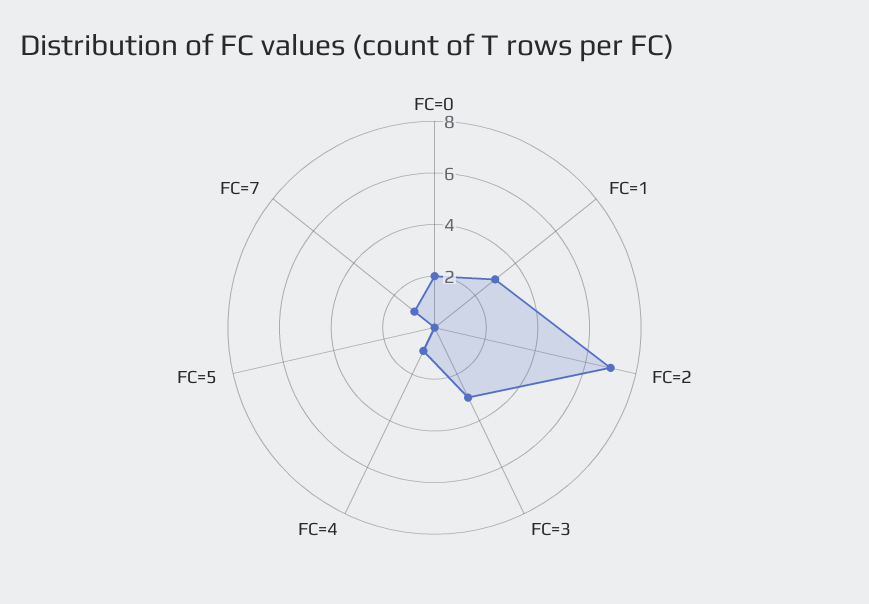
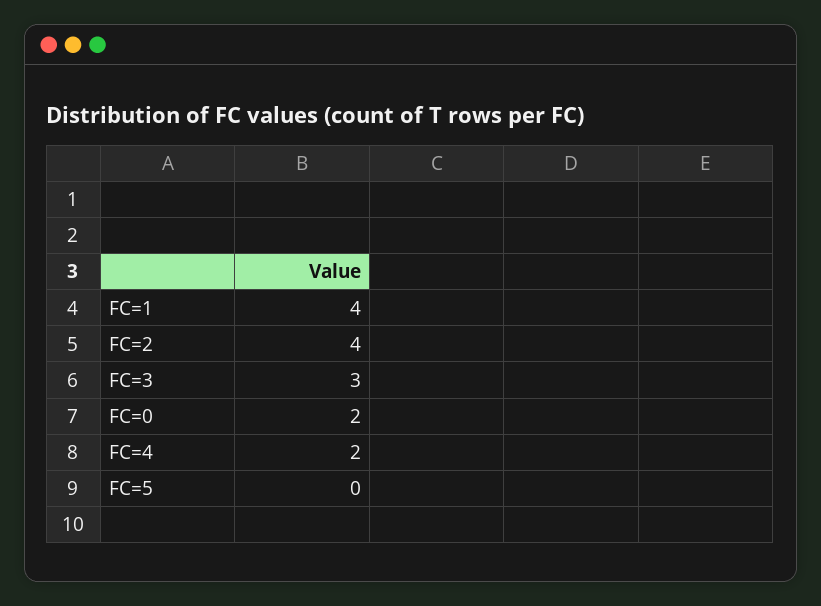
FC=1: 3 -> 4
FC=2: 7 -> 4
FC=4: 1 -> 2
FC=7: 1 -> none

